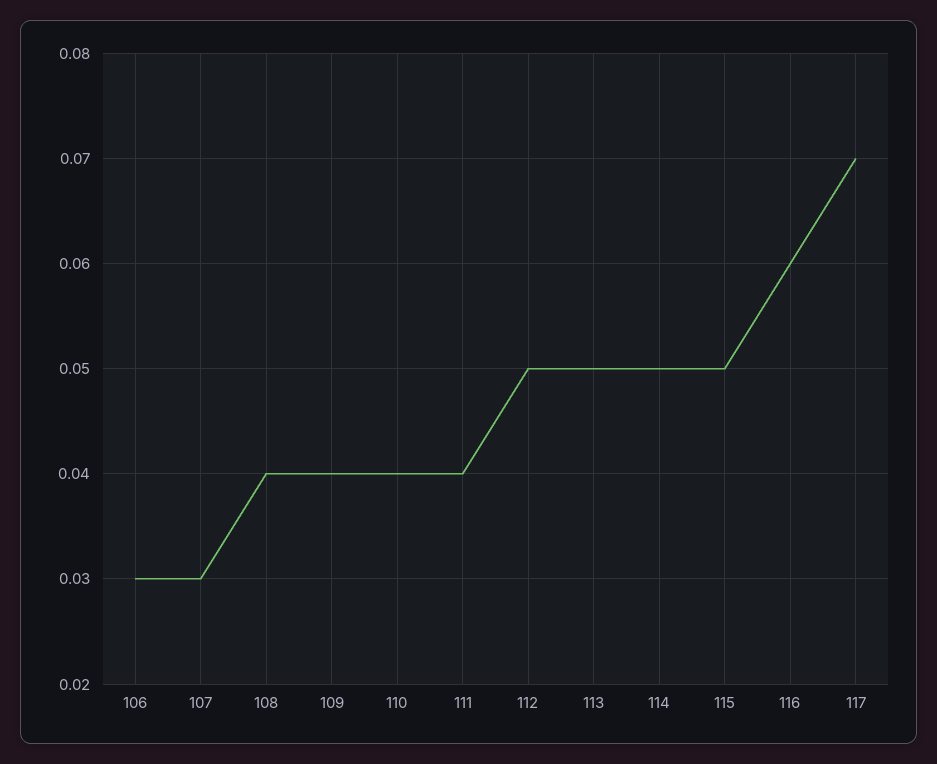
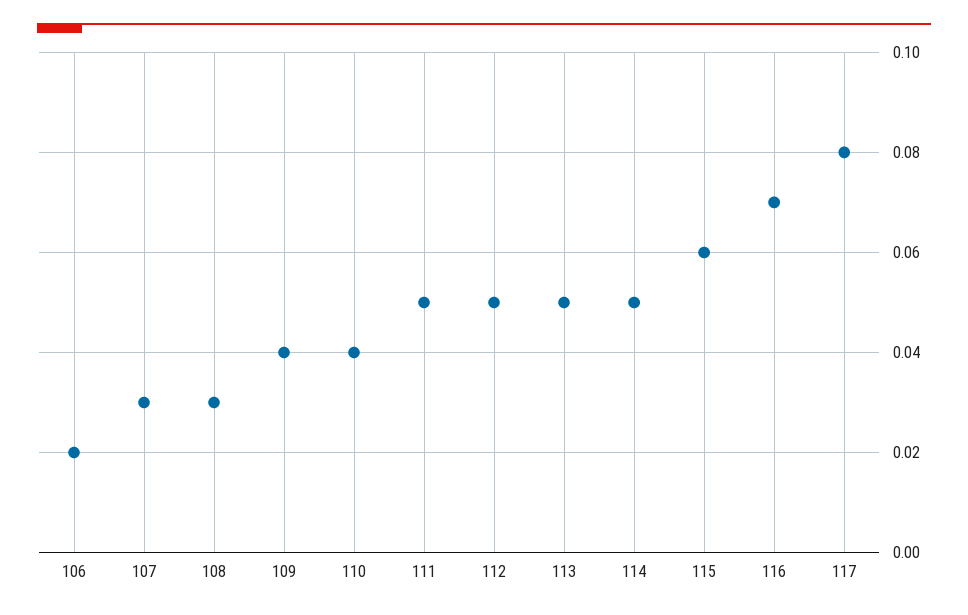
106: 0.03 -> 0.02
108: 0.04 -> 0.03
111: 0.04 -> 0.05
115: 0.05 -> 0.06
116: 0.06 -> 0.07
117: 0.07 -> 0.08

